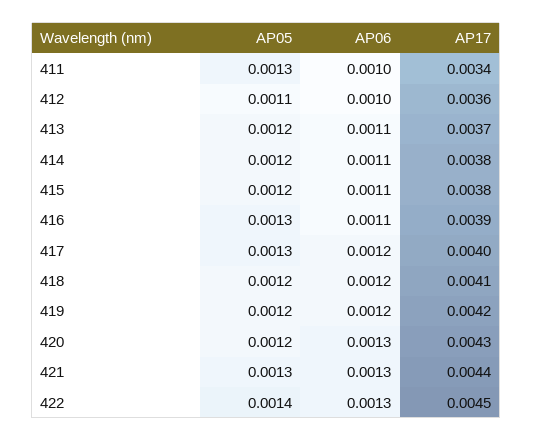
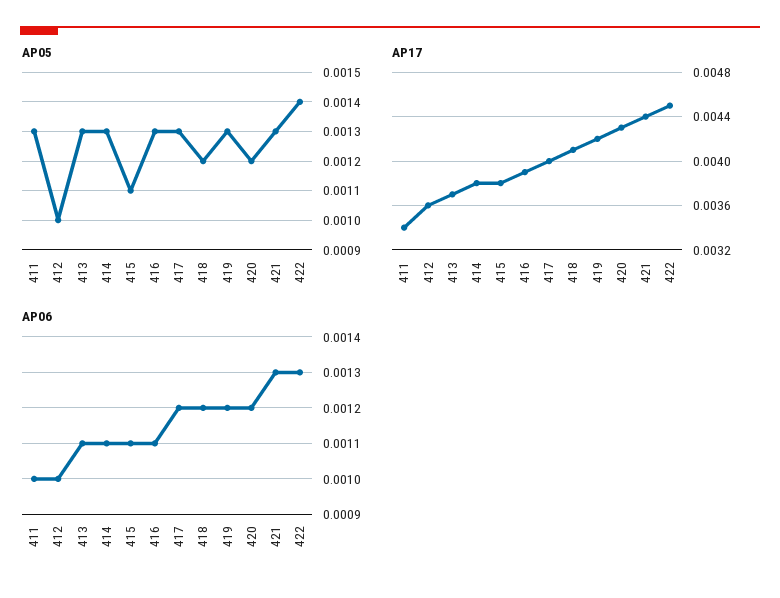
AP05, 412: 0.0011 -> 0.001
AP05, 413: 0.0012 -> 0.0013
AP05, 414: 0.0012 -> 0.0013
AP05, 415: 0.0012 -> 0.0011
AP05, 419: 0.0012 -> 0.0013
AP06, 420: 0.0013 -> 0.0012

